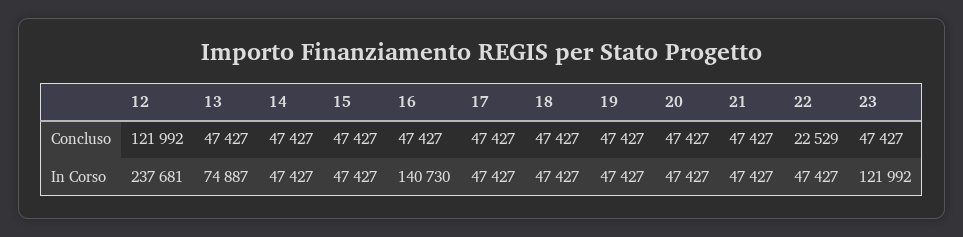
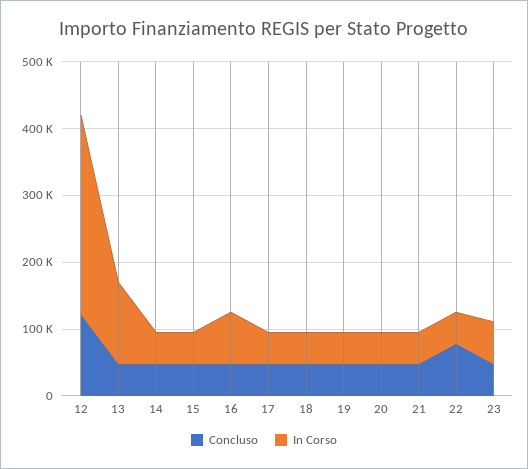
Concluso, 22: 22529 -> 80000
In Corso, 12: 237681 -> 300000
In Corso, 13: 74887 -> 120000
In Corso, 16: 140730 -> 80000
In Corso, 23: 121992 -> 60000

